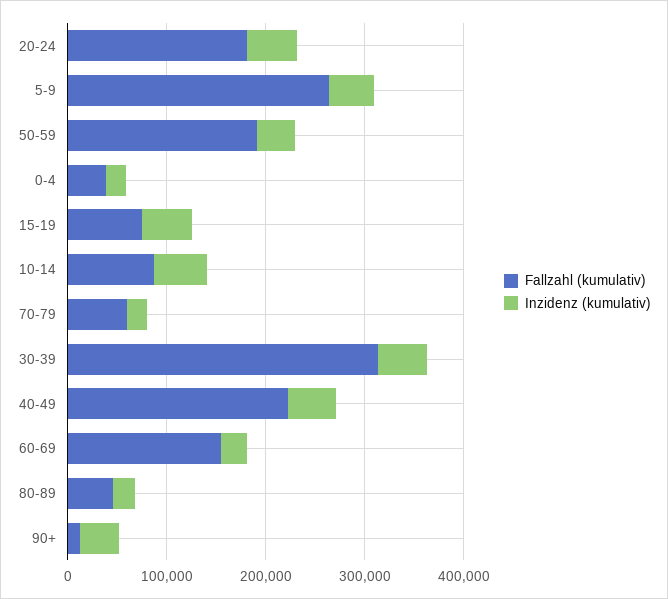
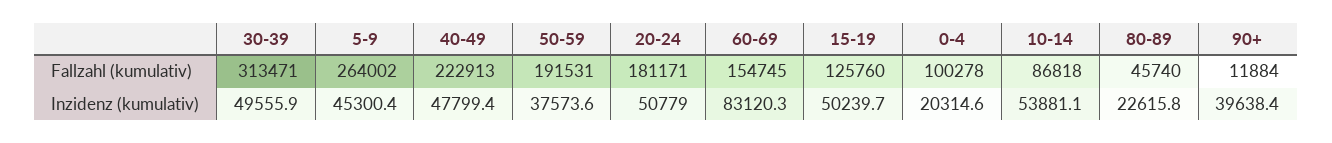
Fallzahl (kumulativ), 0-4: 40000 -> 100278
Fallzahl (kumulativ), 15-19: 80000 -> 125760
Fallzahl (kumulativ), 70-79: 60000 -> none
Inzidenz (kumulativ), 70-79: 20000 -> none
Inzidenz (kumulativ), 60-69: 20000 -> 83120.3

